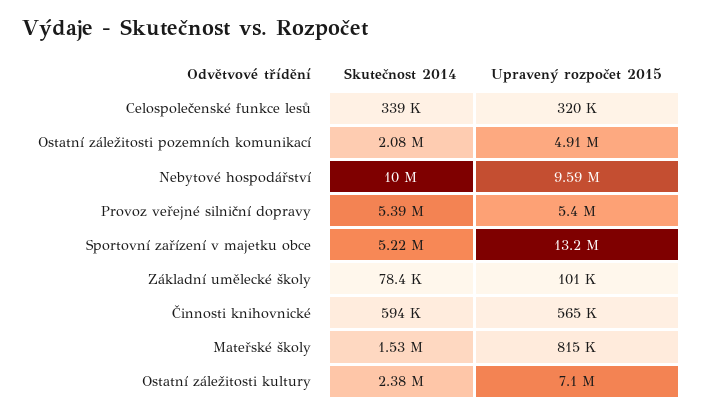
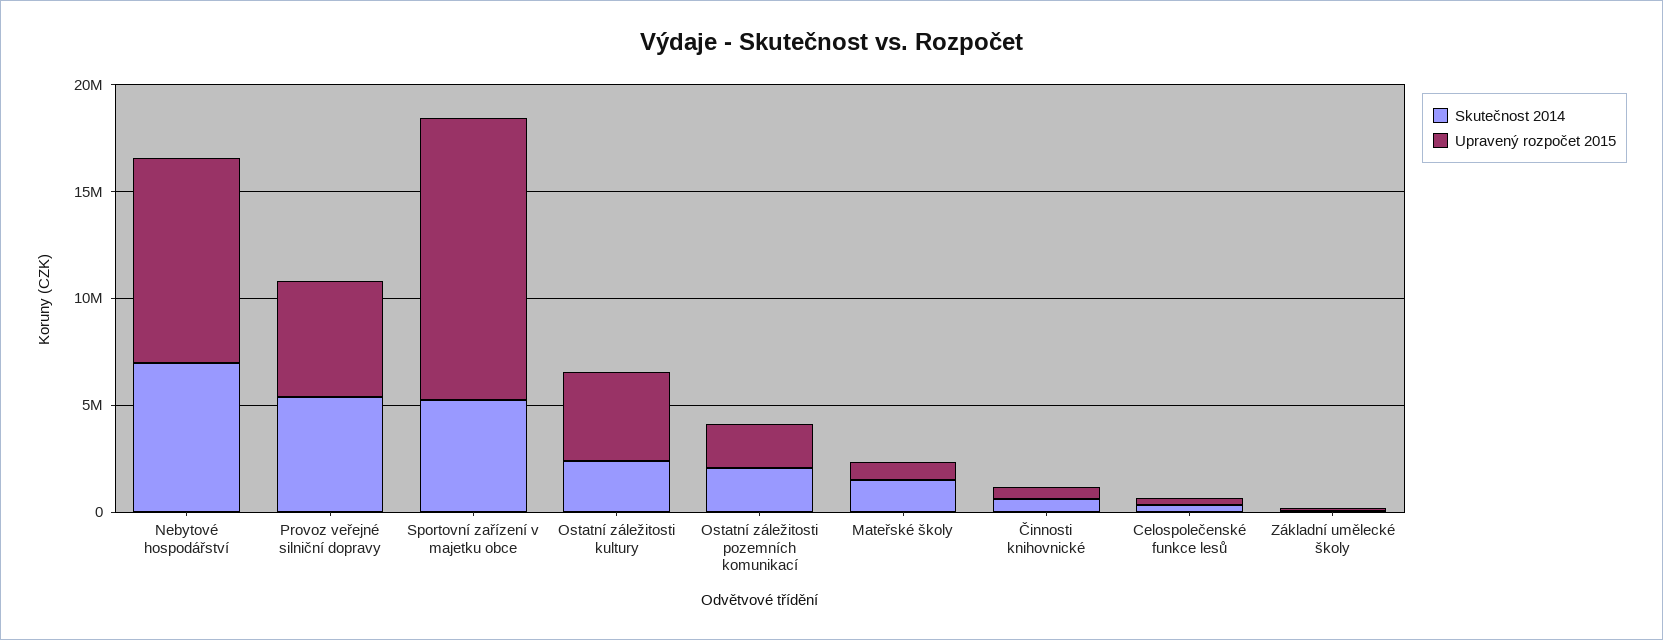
Upravený rozpočet 2015, Ostatní záležitosti pozemních komunikací: 4910000 -> 2000000
Skutečnost 2014, Nebytové hospodářství: 10000000 -> 7000000
Upravený rozpočet 2015, Ostatní záležitosti kultury: 7100000 -> 4000000

